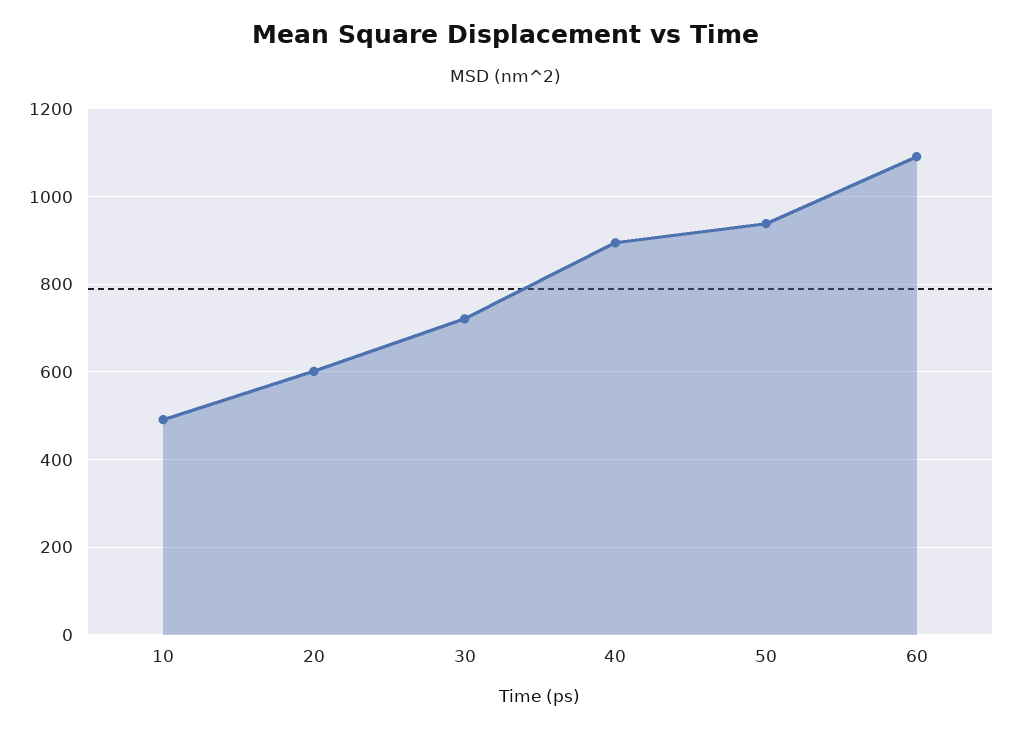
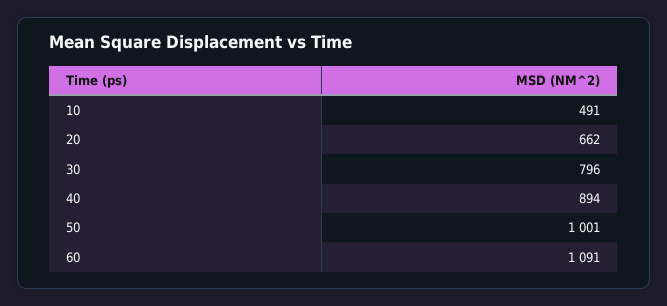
20: 600 -> 662
30: 720 -> 796
50: 940 -> 1001

